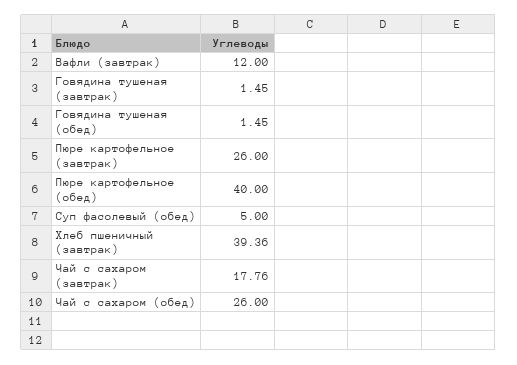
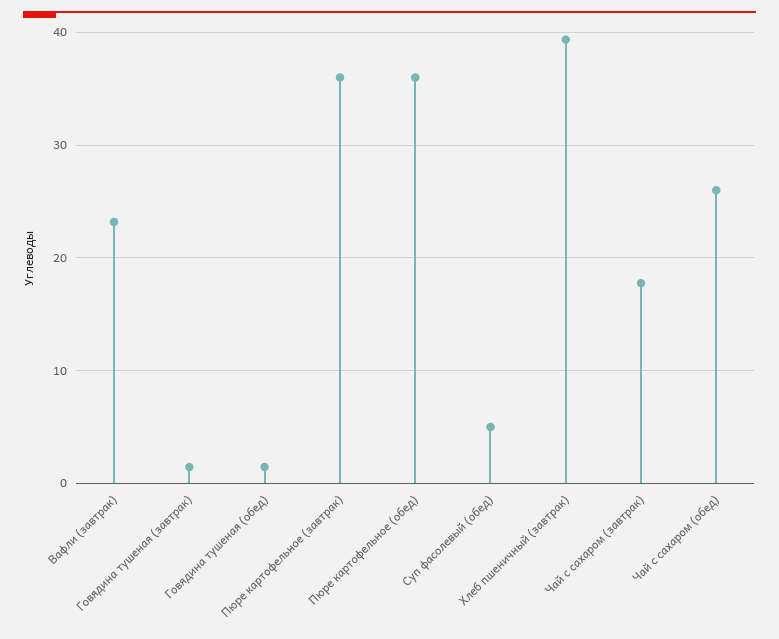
Вафли (завтрак): 12 -> 23
Пюре картофельное (завтрак): 26 -> 36
Пюре картофельное (обед): 40 -> 36

